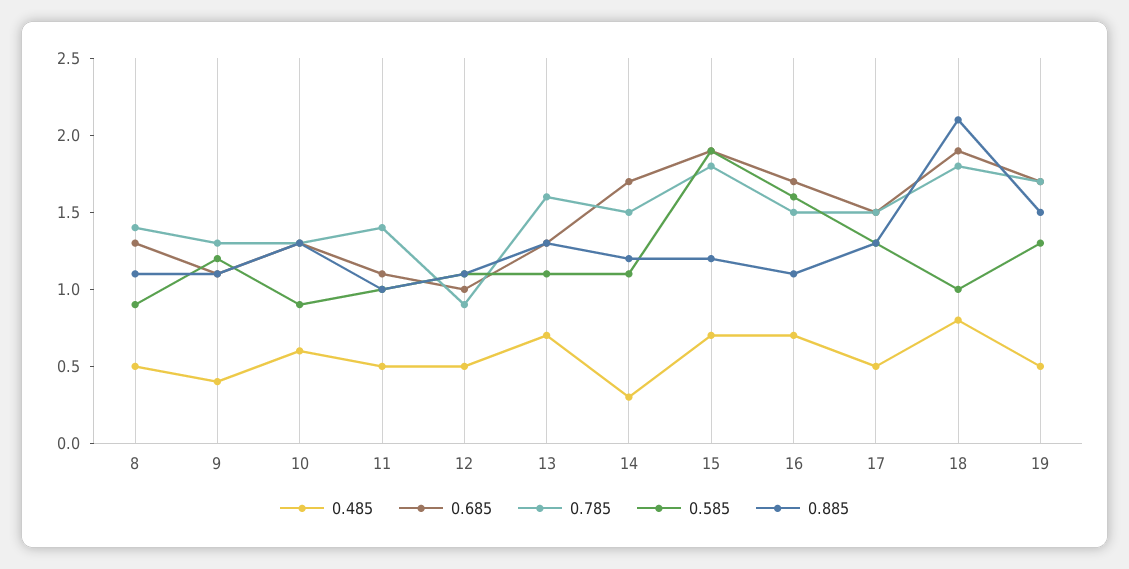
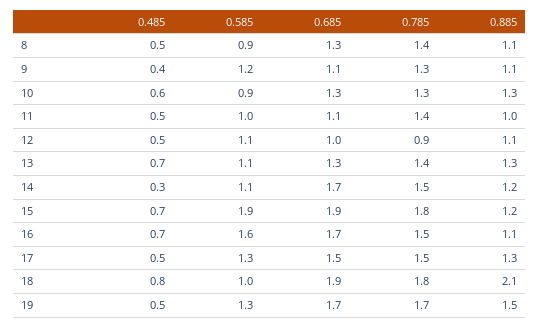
0.785, 13: 1.6 -> 1.4

